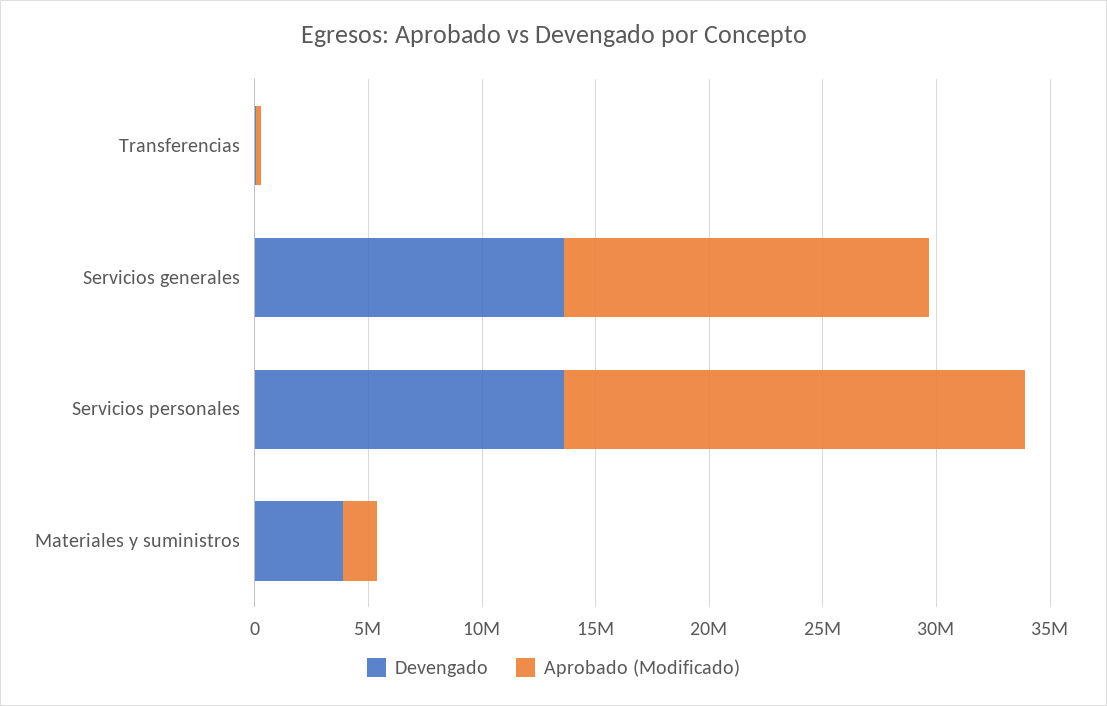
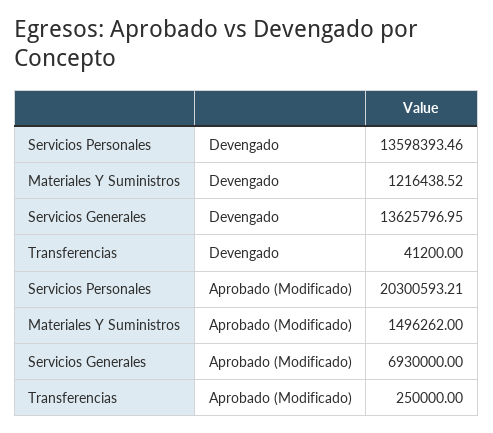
Aprobado (Modificado), Servicios generales: 16000000 -> 6930000
Devengado, Materiales y suministros: 4000000 -> 1216438.52

